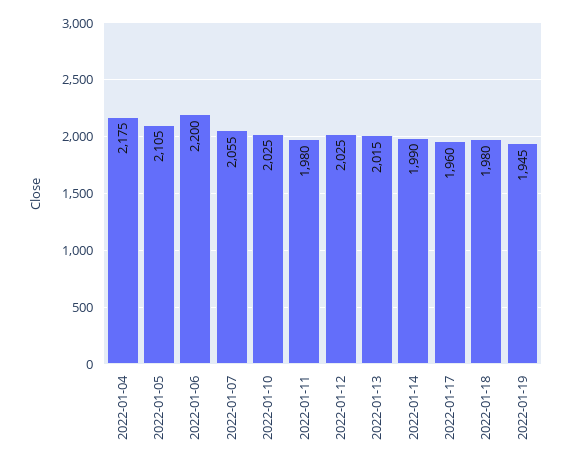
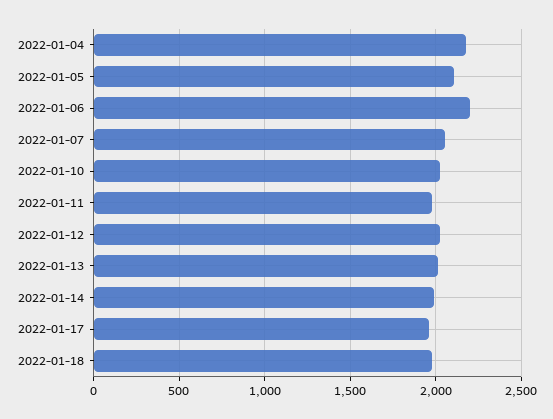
2022-01-19: 1945 -> none

